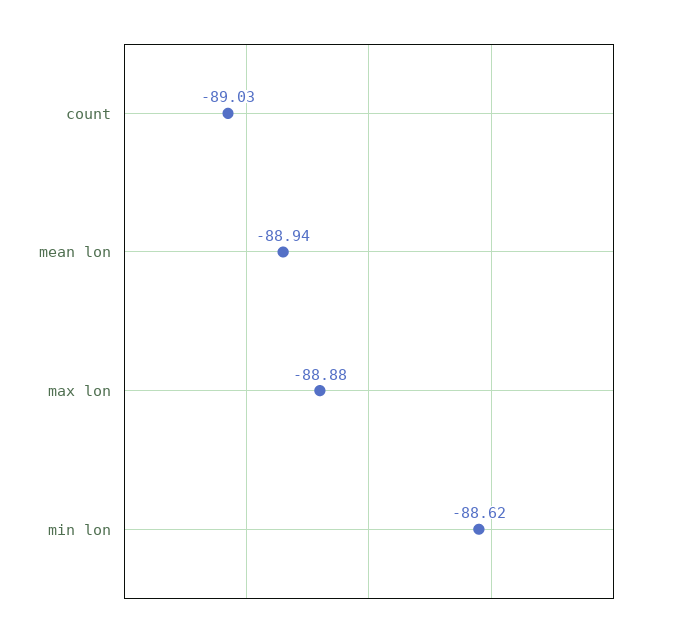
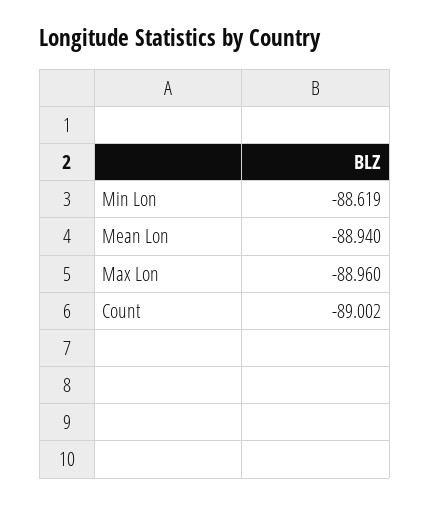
count: -89.03 -> -89.002
max lon: -88.88 -> -88.96

